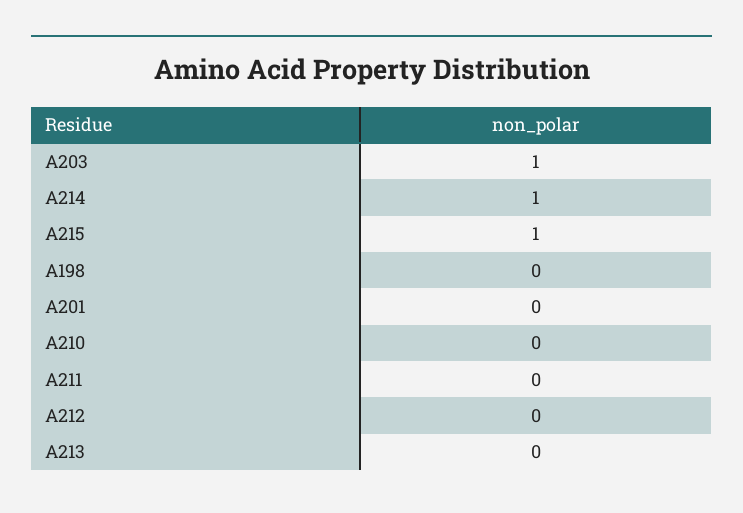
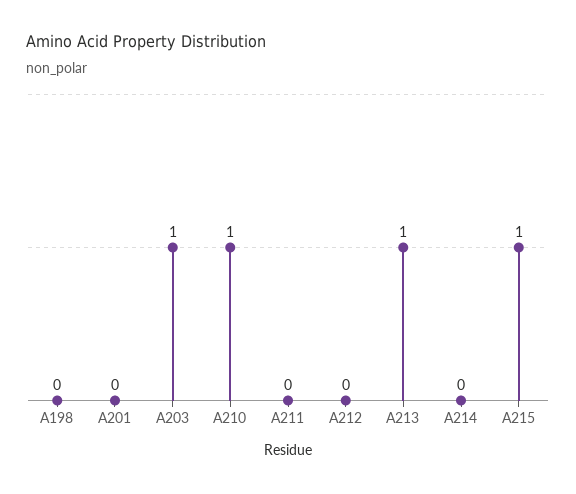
A214: 1 -> 0
A210: 0 -> 1
A213: 0 -> 1

